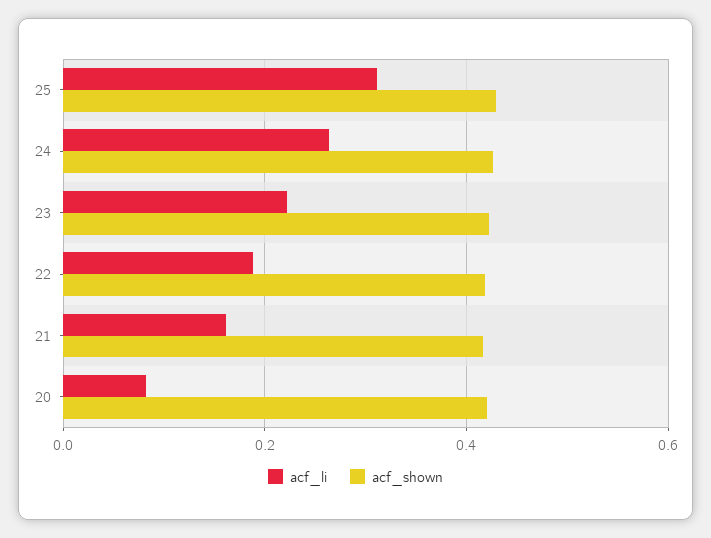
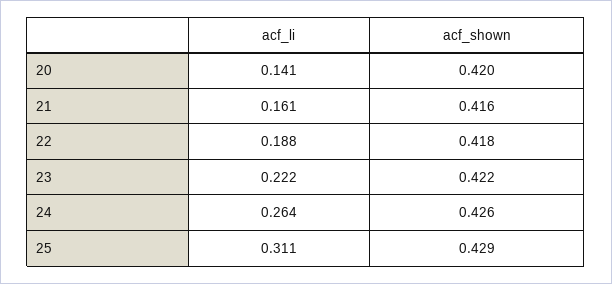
acf_li, 20: 0.08 -> 0.141

